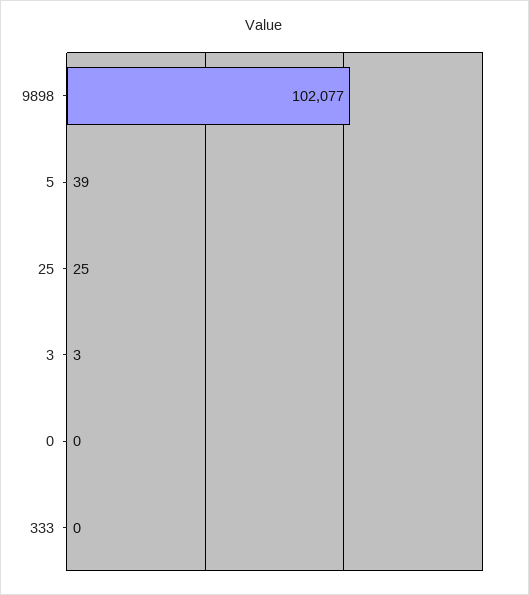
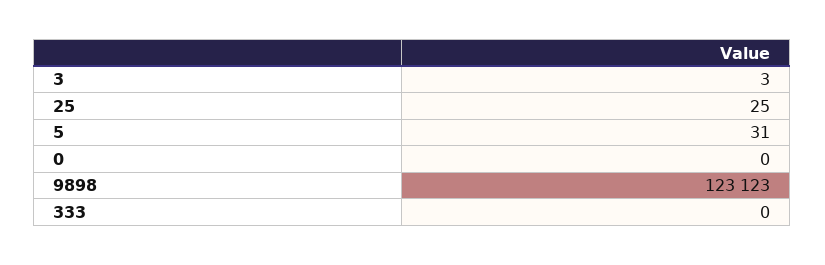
9898: 102077 -> 123123
5: 39 -> 31

